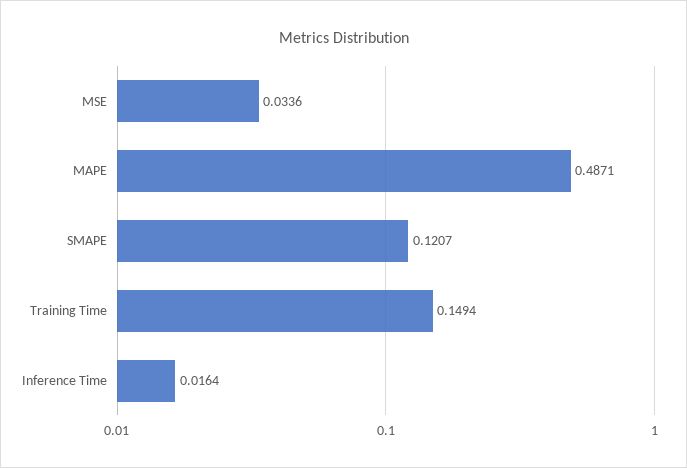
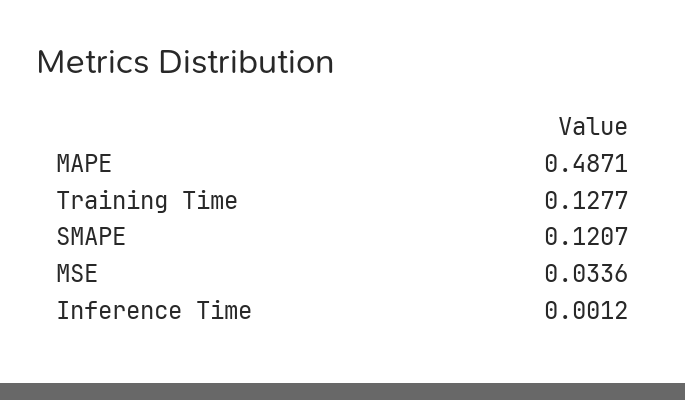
Training Time: 0.1494 -> 0.1277
Inference Time: 0.0164 -> 0.0012

